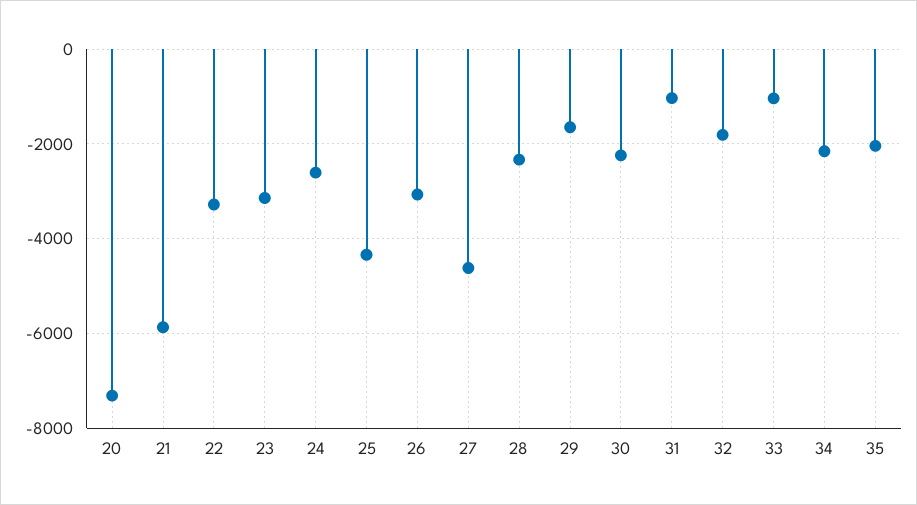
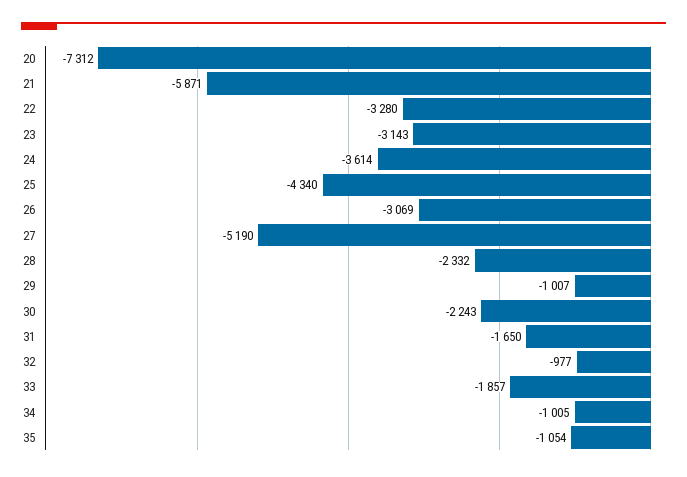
24: -2600 -> -3614
27: -4600 -> -5190
29: -1600 -> -1007
31: -1000 -> -1650
32: -1800 -> -977
33: -1000 -> -1857
34: -2200 -> -1005
35: -2000 -> -1054

